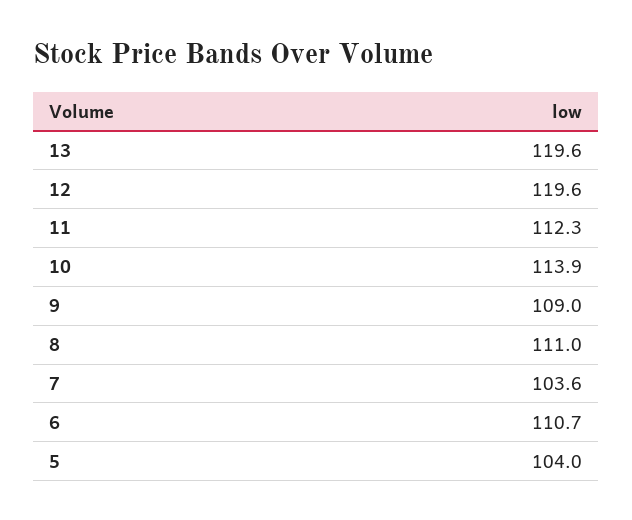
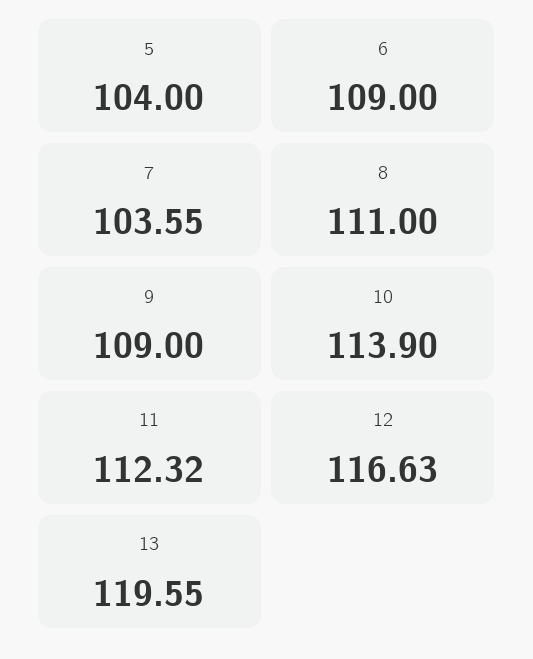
12: 119.6 -> 116.63
6: 110.7 -> 109

